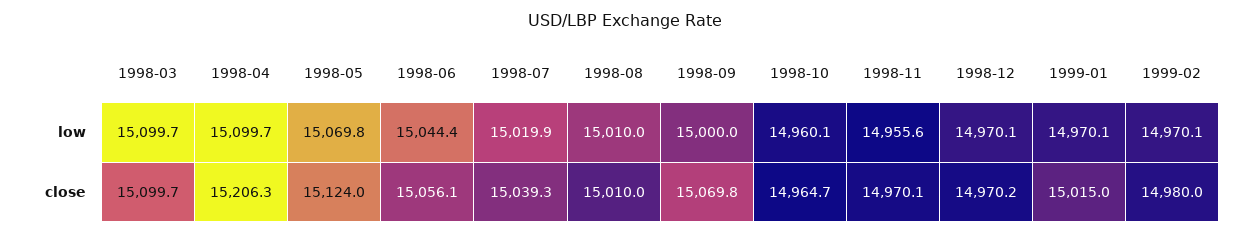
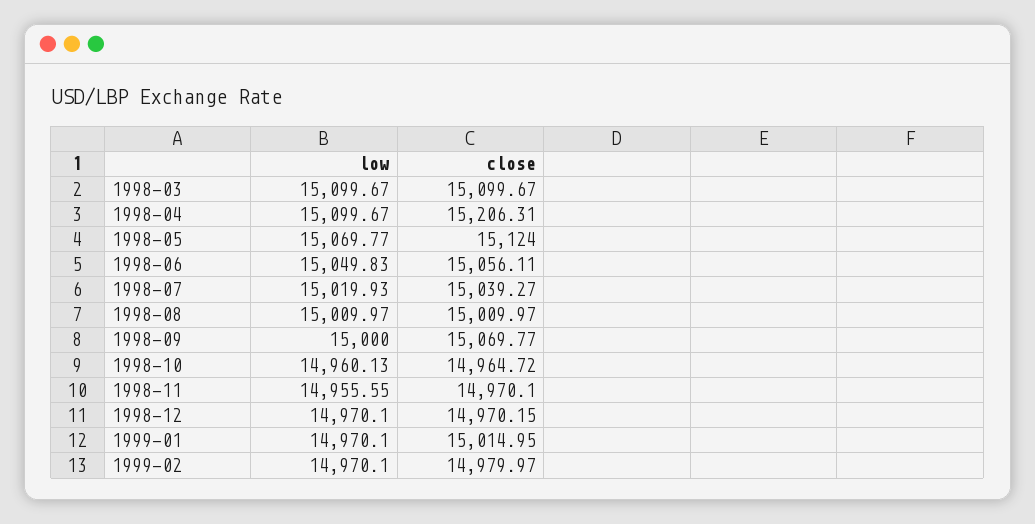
1998-06, low: 15044.4 -> 15049.83

